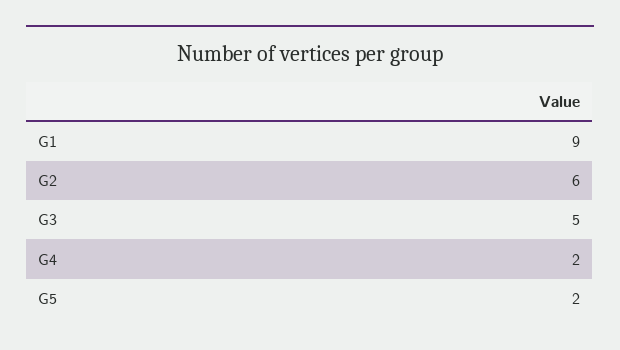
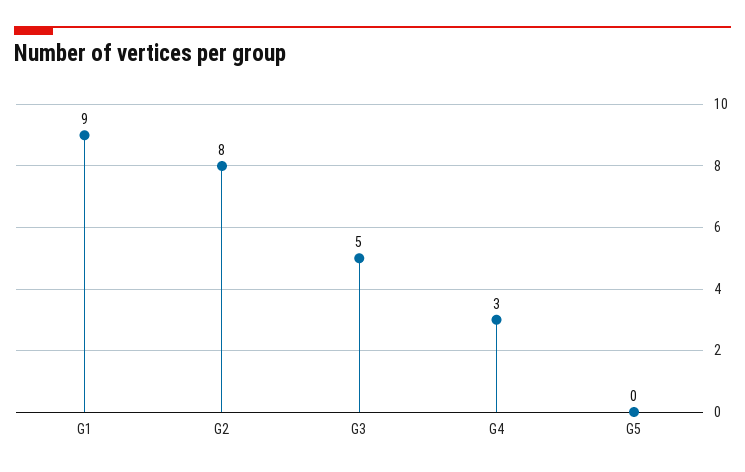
G2: 6 -> 8
G4: 2 -> 3
G5: 2 -> 0

